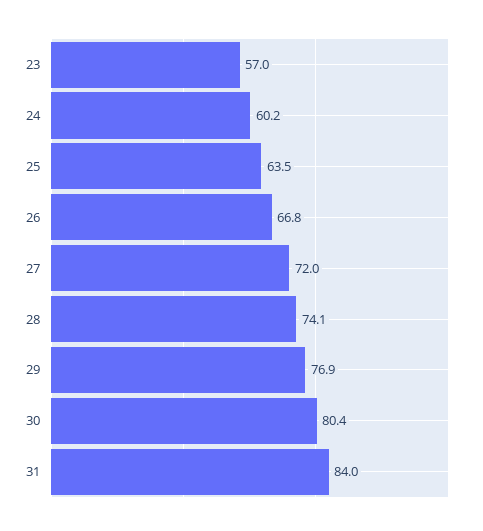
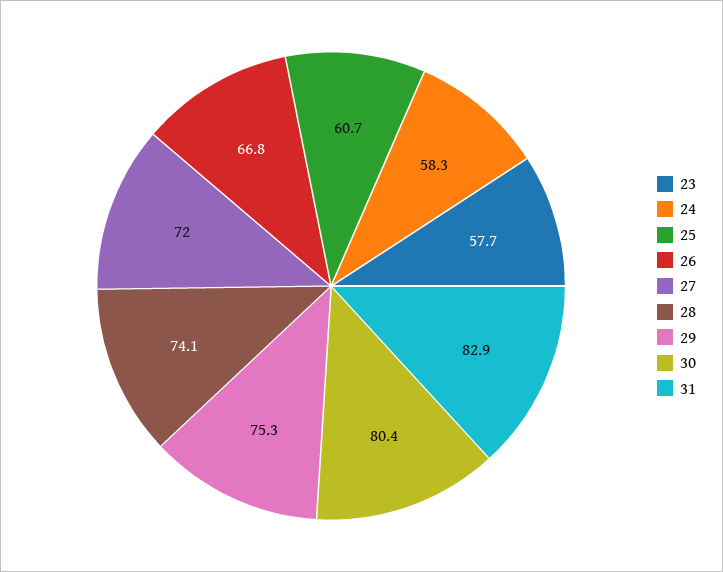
23: 57 -> 57.7
24: 60.2 -> 58.3
25: 63.5 -> 60.7
29: 76.9 -> 75.3
31: 84 -> 82.9

